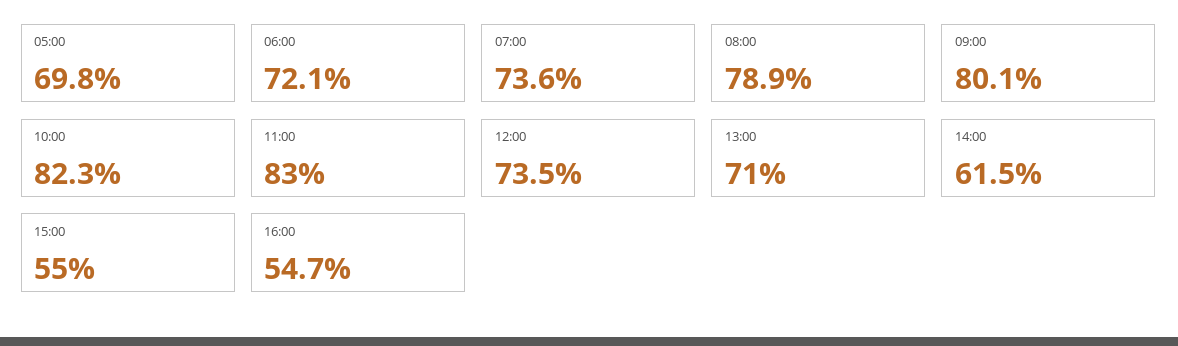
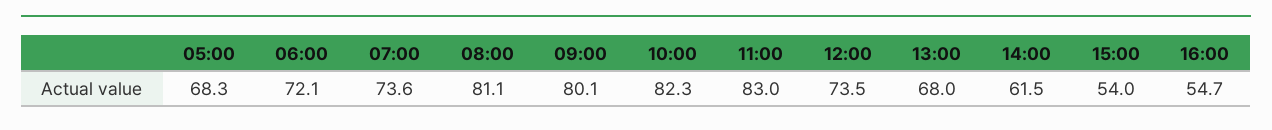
05:00: 69.8 -> 68.3
08:00: 78.9 -> 81.1
13:00: 71 -> 68
15:00: 55 -> 54

